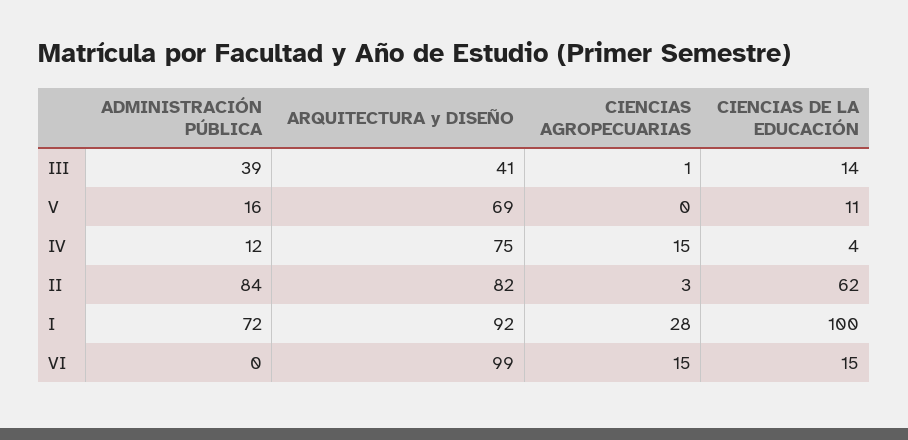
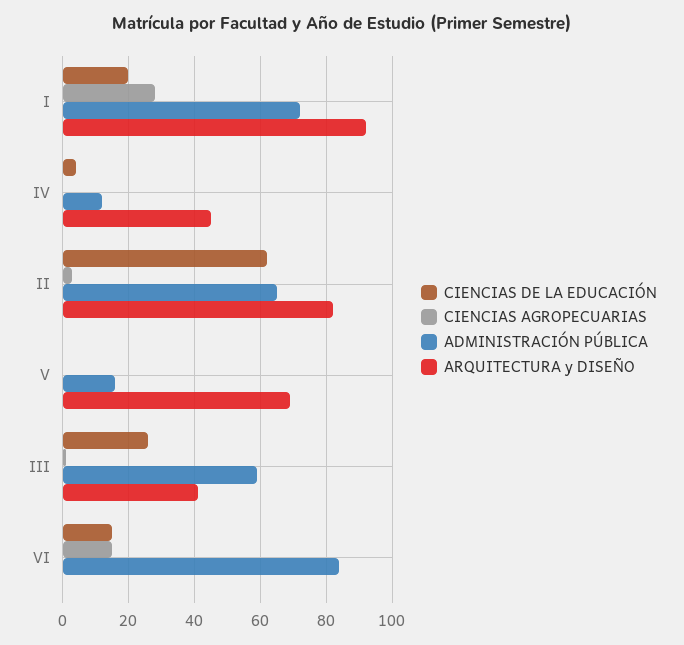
ADMINISTRACIÓN PÚBLICA, III: 39 -> 60
CIENCIAS DE LA EDUCACIÓN, III: 14 -> 25
CIENCIAS DE LA EDUCACIÓN, V: 11 -> 0
ARQUITECTURA y DISEÑO, IV: 75 -> 45
CIENCIAS AGROPECUARIAS, IV: 15 -> 0
ADMINISTRACIÓN PÚBLICA, II: 84 -> 65
CIENCIAS DE LA EDUCACIÓN, I: 100 -> 20
ADMINISTRACIÓN PÚBLICA, VI: 0 -> 85
ARQUITECTURA y DISEÑO, VI: 99 -> 0

